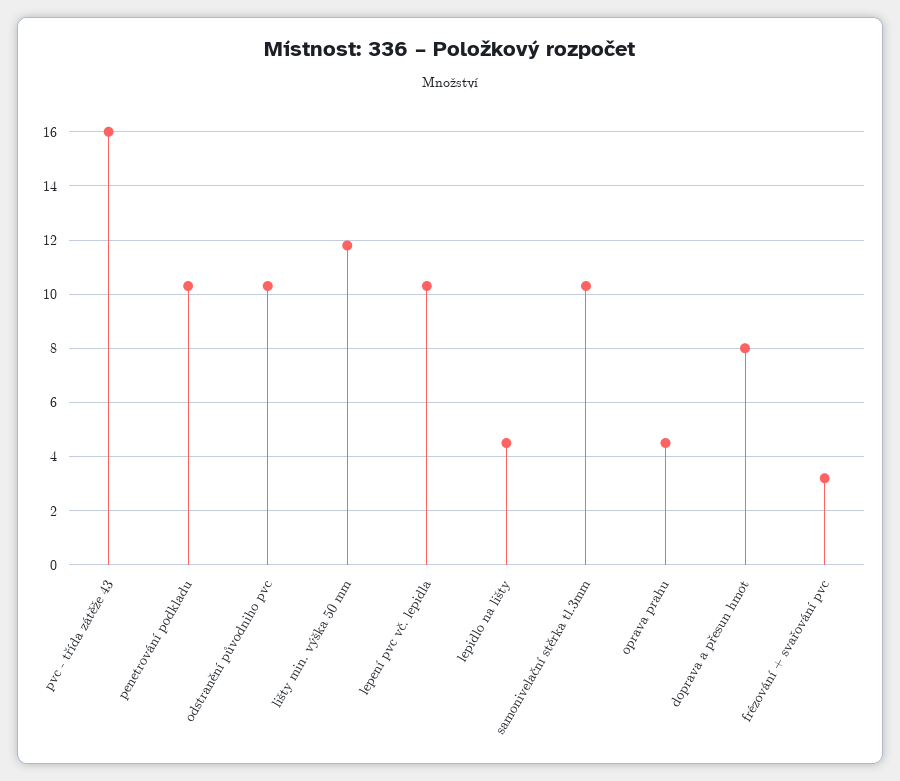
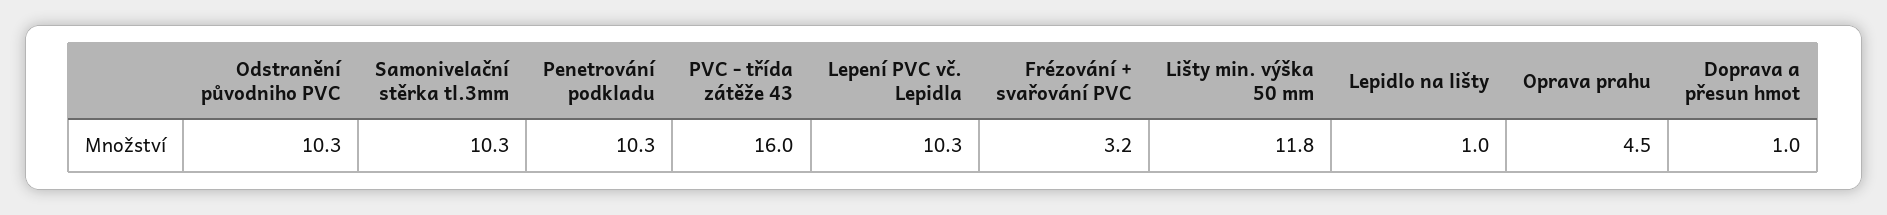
lepidlo na lišty: 4.5 -> 1
doprava a přesun hmot: 8 -> 1

